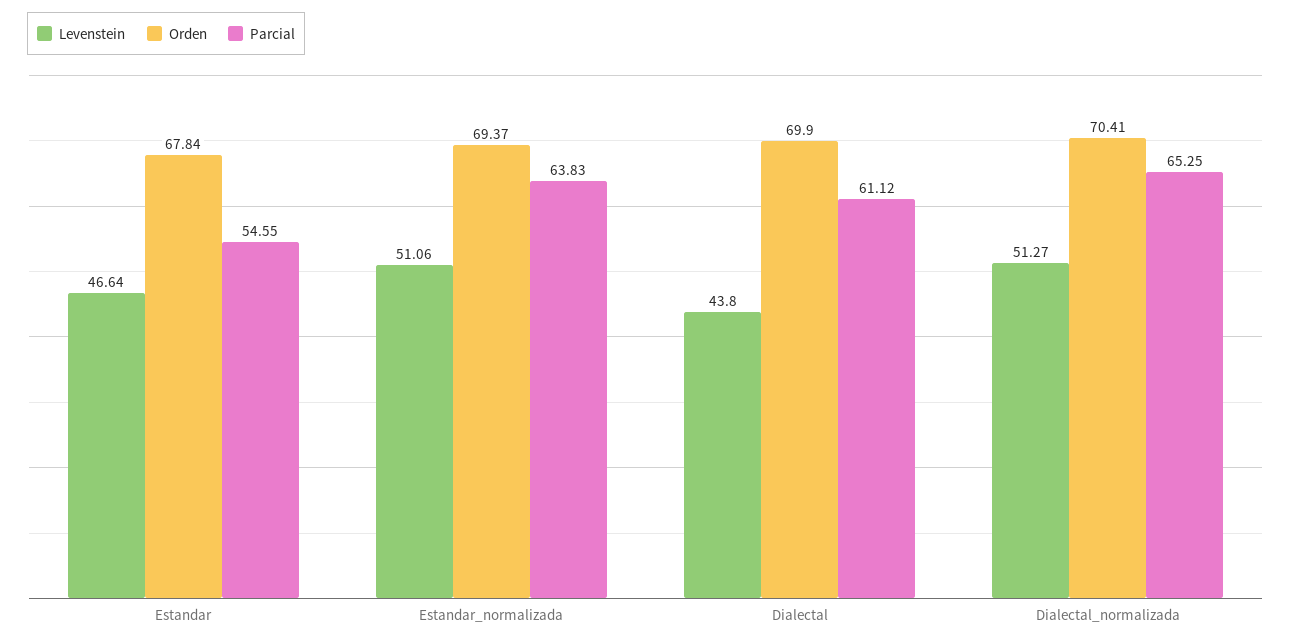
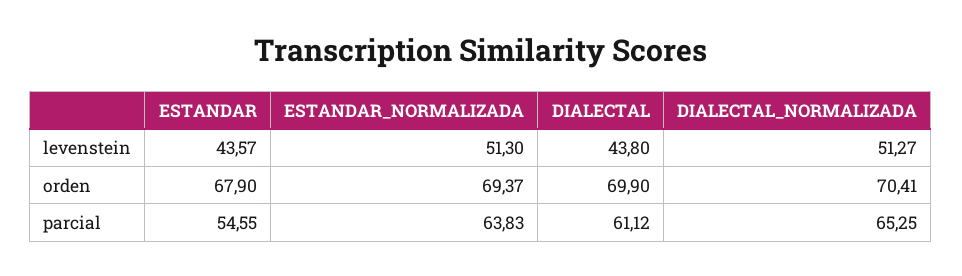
Levenstein, Estandar: 46.64 -> 43.57
Orden, Estandar: 67.84 -> 67.9
Levenstein, Estandar_normalizada: 51.06 -> 51.3

